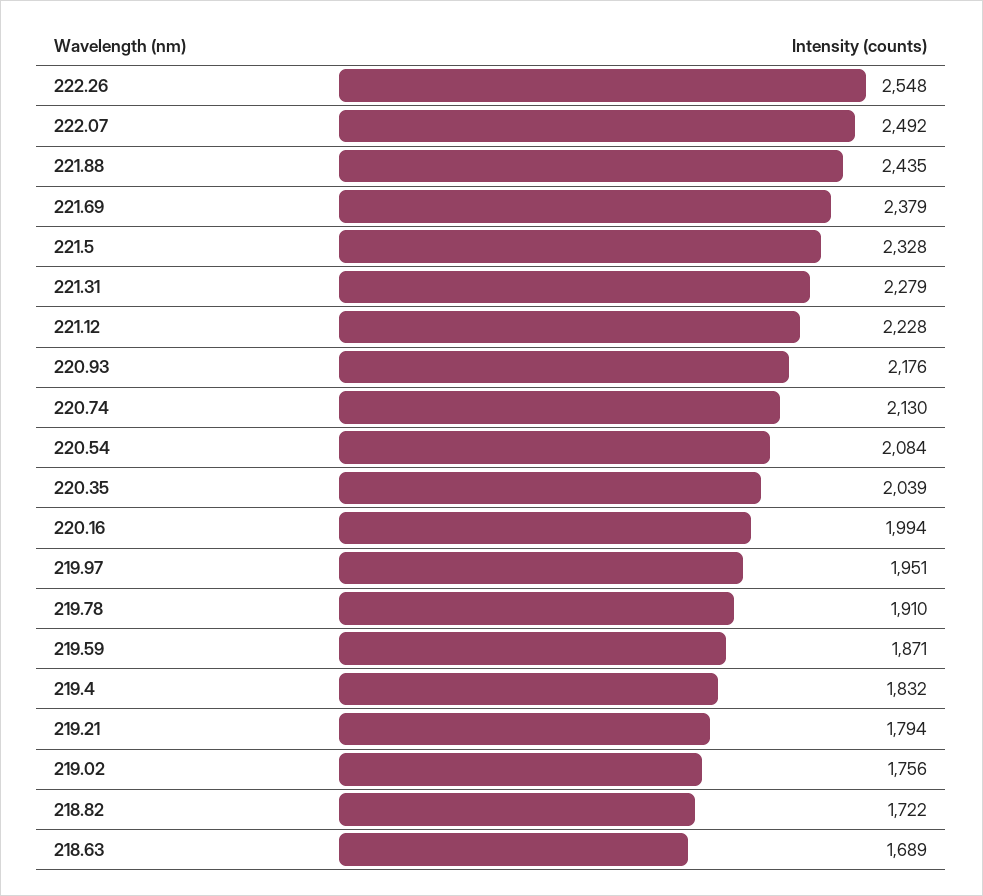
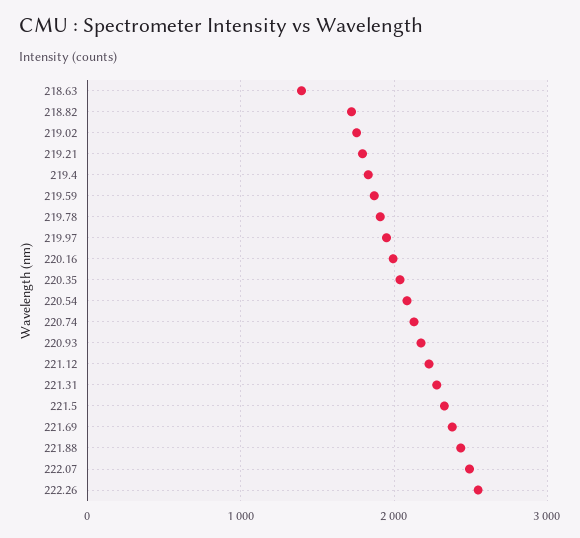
218.63: 1689 -> 1400

